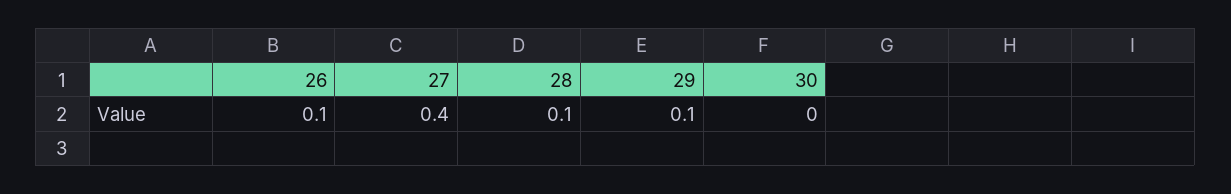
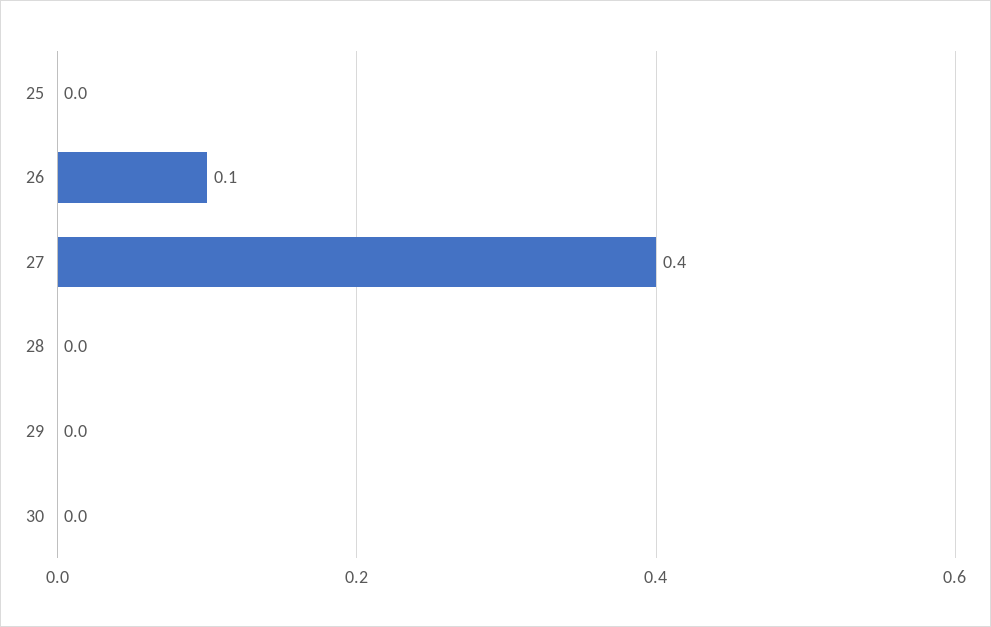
28: 0.1 -> 0
29: 0.1 -> 0
25: none -> 0

